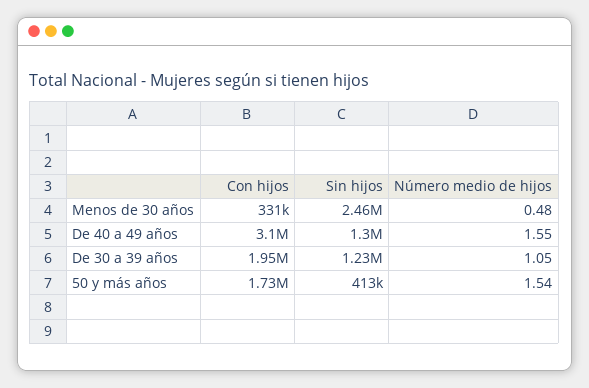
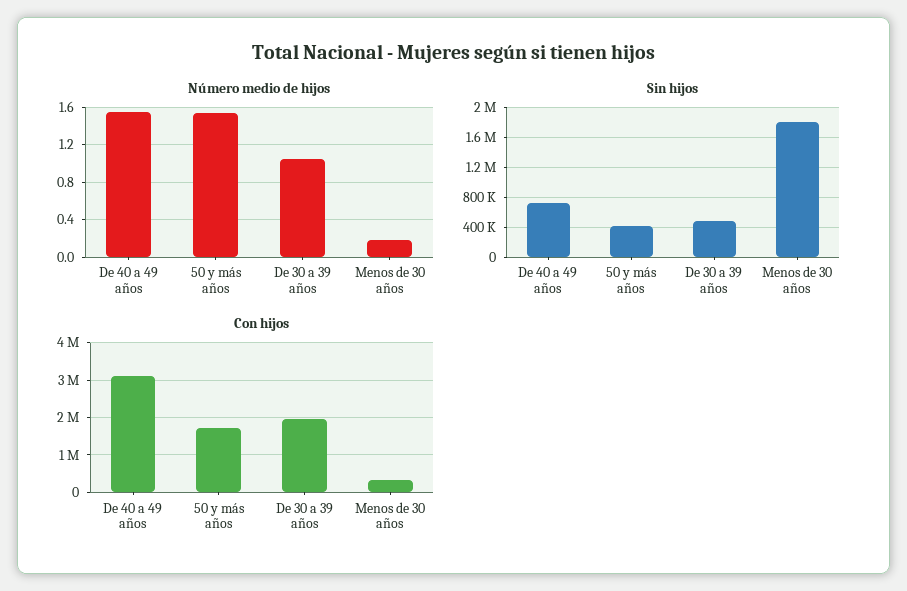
Sin hijos, Menos de 30 años: 2460000 -> 1800000
Número medio de hijos, Menos de 30 años: 0.48 -> 0.2
Sin hijos, De 40 a 49 años: 1300000 -> 700000
Sin hijos, De 30 a 39 años: 1230000 -> 500000

